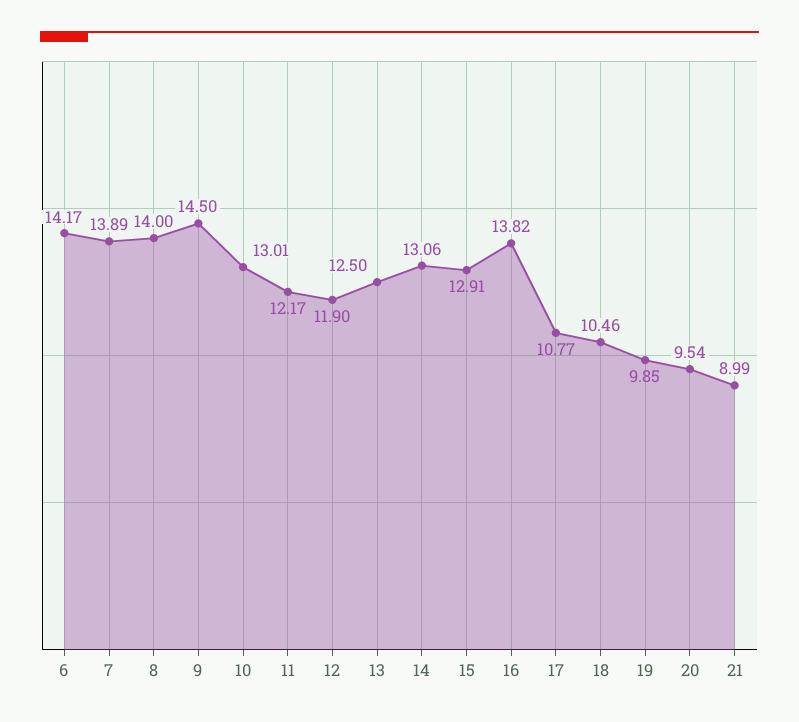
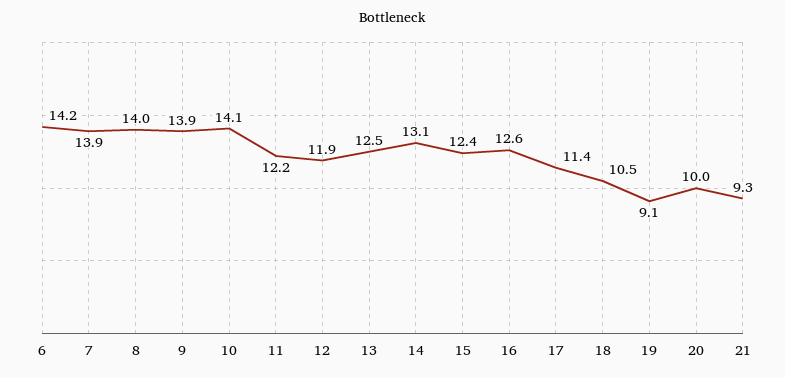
9: 14.5 -> 13.9
10: 13.01 -> 14.1
15: 12.91 -> 12.4
16: 13.82 -> 12.6
17: 10.77 -> 11.4
19: 9.85 -> 9.1
20: 9.54 -> 10
21: 8.99 -> 9.3

